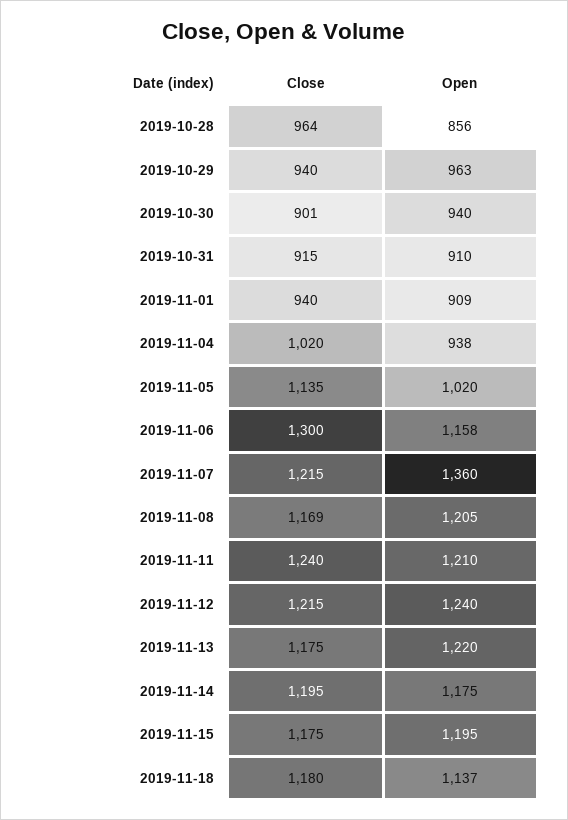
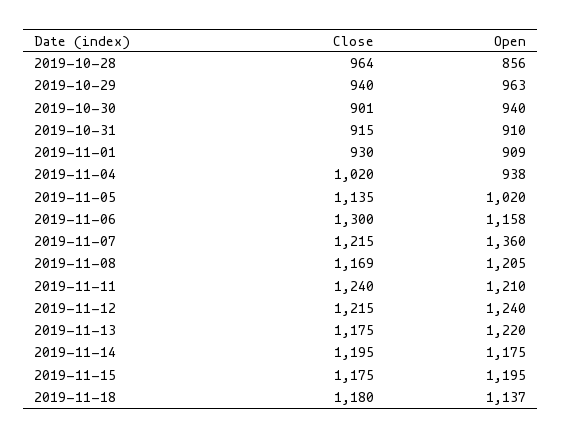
Close, 2019-11-01: 940 -> 930

